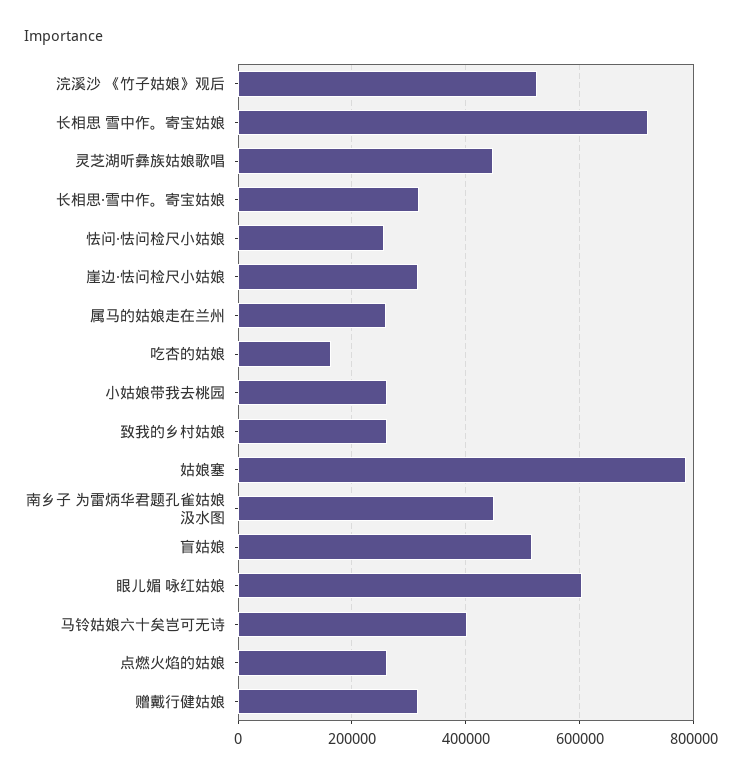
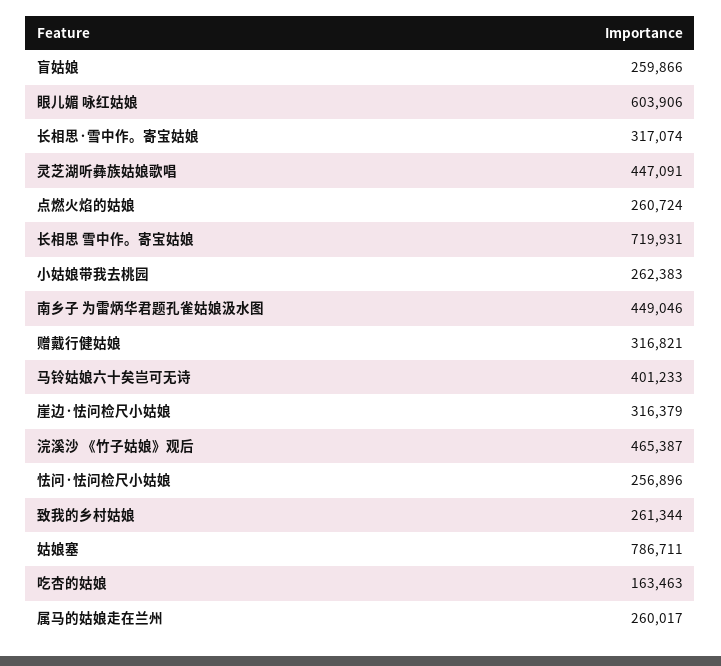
浣溪沙 《竹子姑娘》观后: 520000 -> 465387
盲姑娘: 520000 -> 259866

